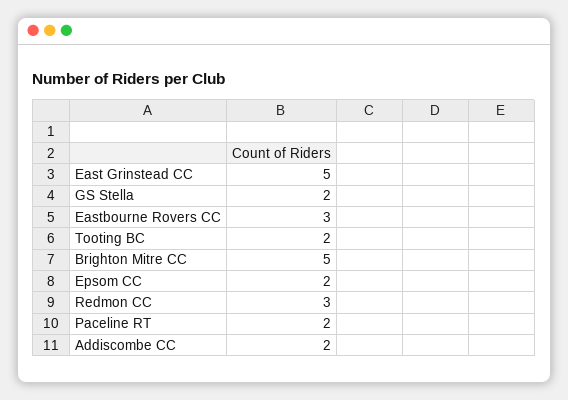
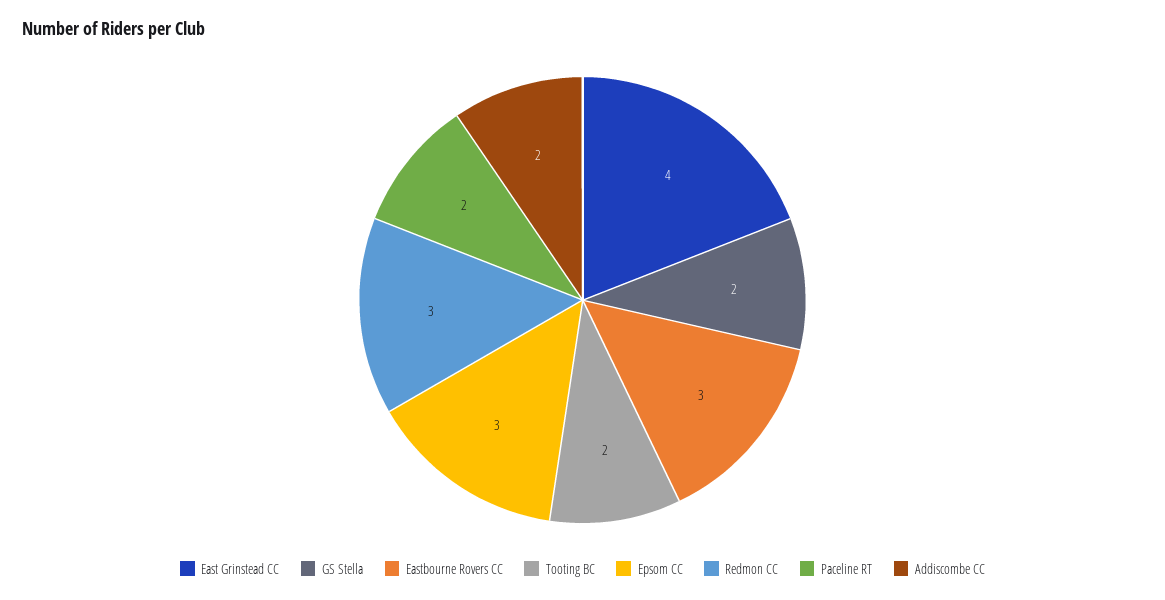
East Grinstead CC: 5 -> 4
Brighton Mitre CC: 5 -> none
Epsom CC: 2 -> 3

